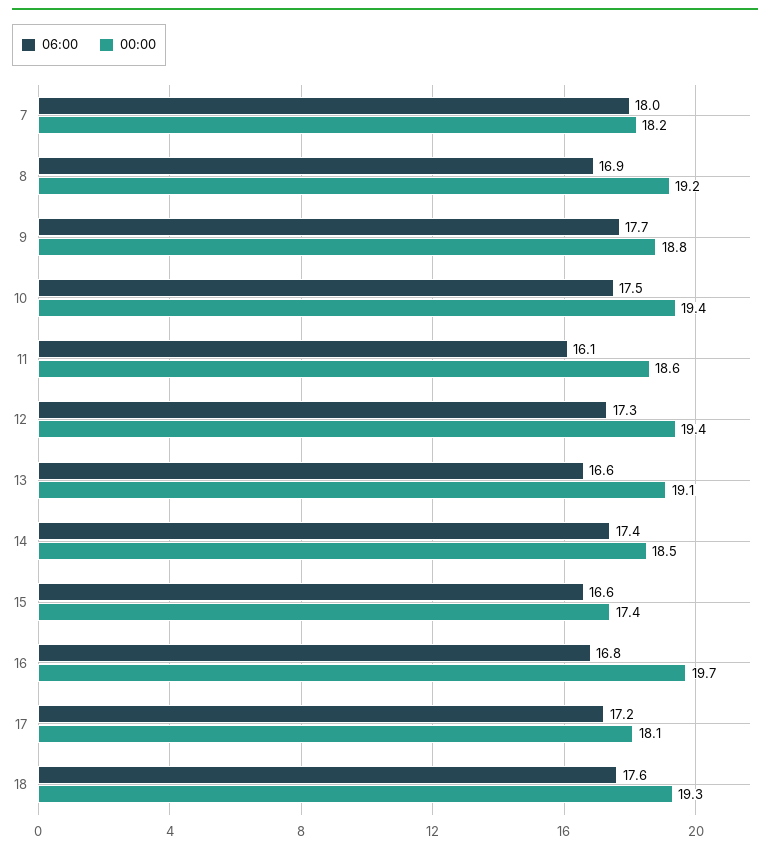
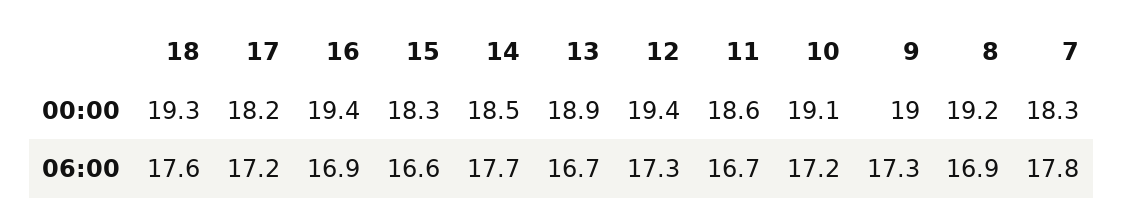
06:00, 7: 18 -> 17.8
00:00, 7: 18.2 -> 18.3
06:00, 9: 17.7 -> 17.3
00:00, 9: 18.8 -> 19
06:00, 10: 17.5 -> 17.2
00:00, 10: 19.4 -> 19.1
06:00, 11: 16.1 -> 16.7
06:00, 13: 16.6 -> 16.7
00:00, 13: 19.1 -> 18.9
06:00, 14: 17.4 -> 17.7
00:00, 15: 17.4 -> 18.3
06:00, 16: 16.8 -> 16.9
00:00, 16: 19.7 -> 19.4
00:00, 17: 18.1 -> 18.2

